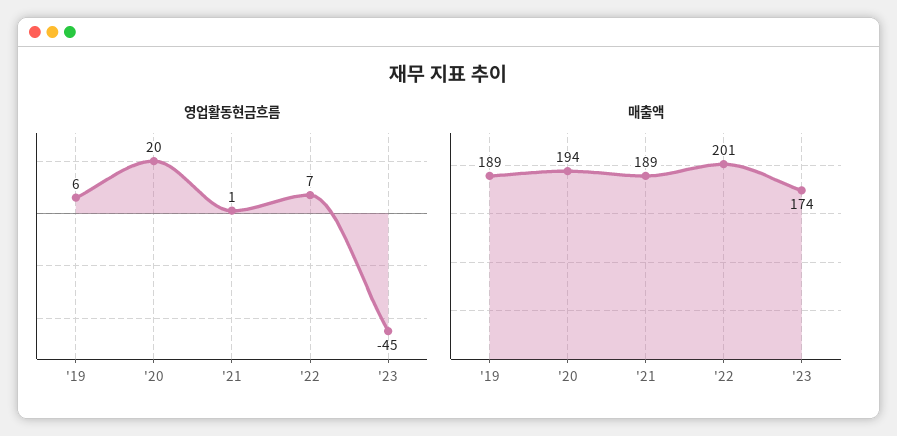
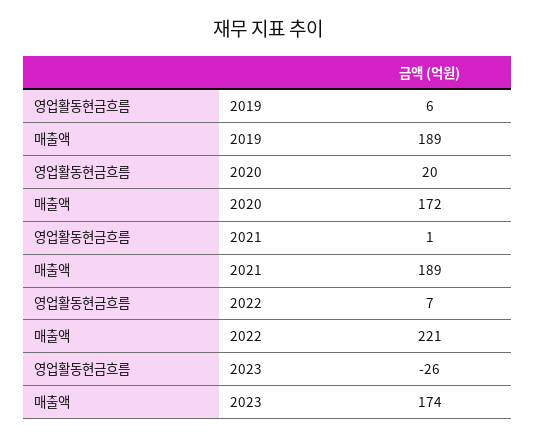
영업활동현금흐름, '23: -45 -> -26
매출액, '20: 194 -> 172
매출액, '22: 201 -> 221

